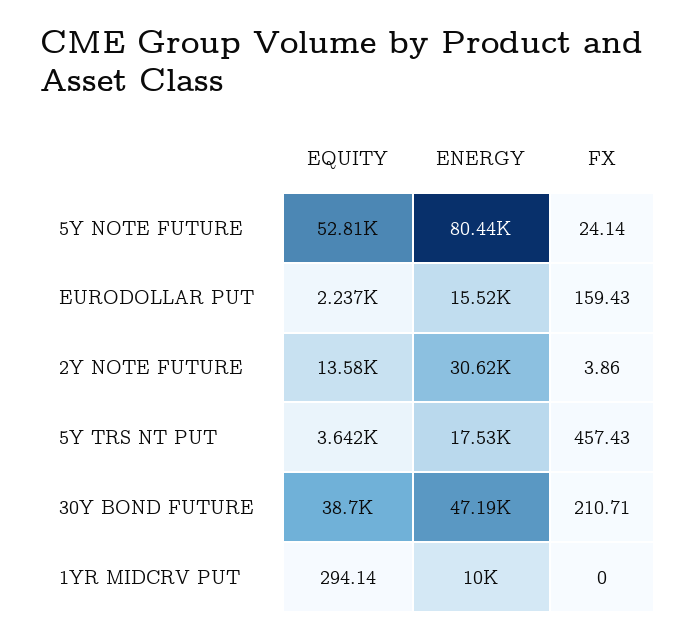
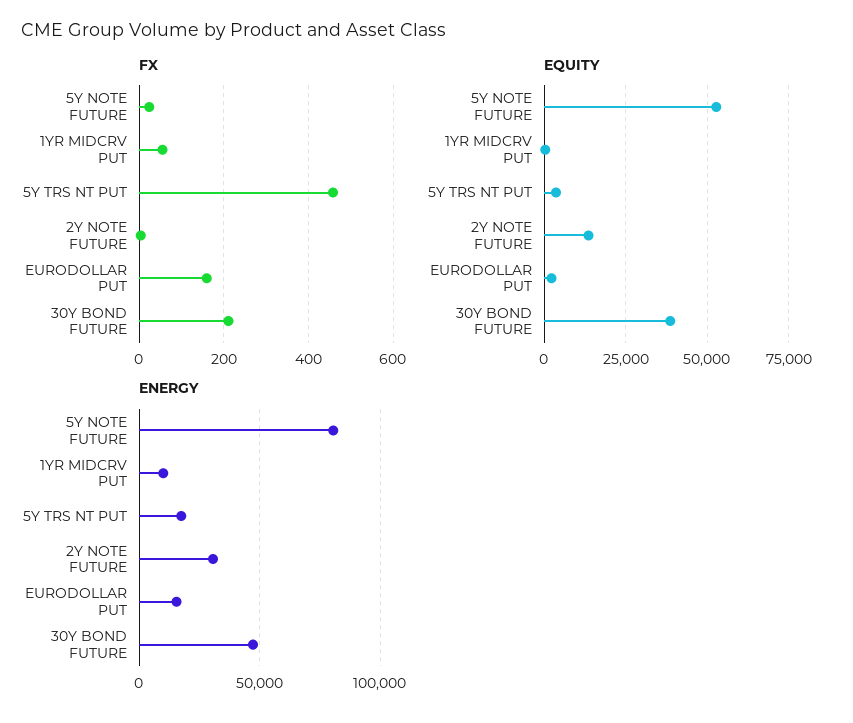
FX, 1YR MIDCRV PUT: 0 -> 60

